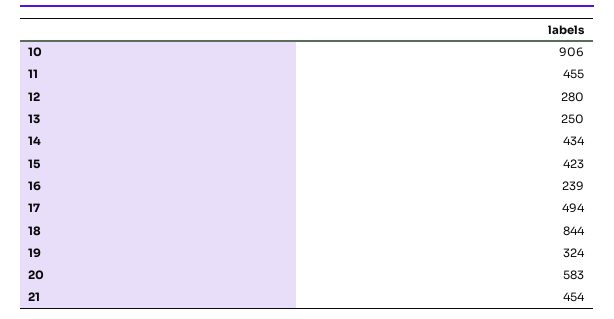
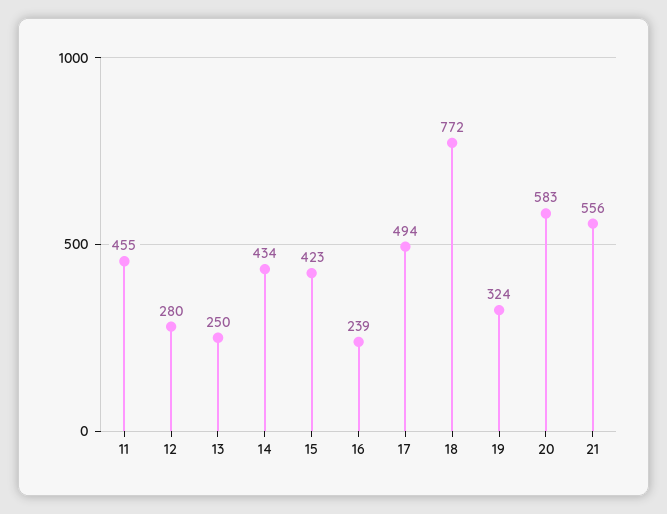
10: 906 -> none
18: 844 -> 772
21: 454 -> 556

